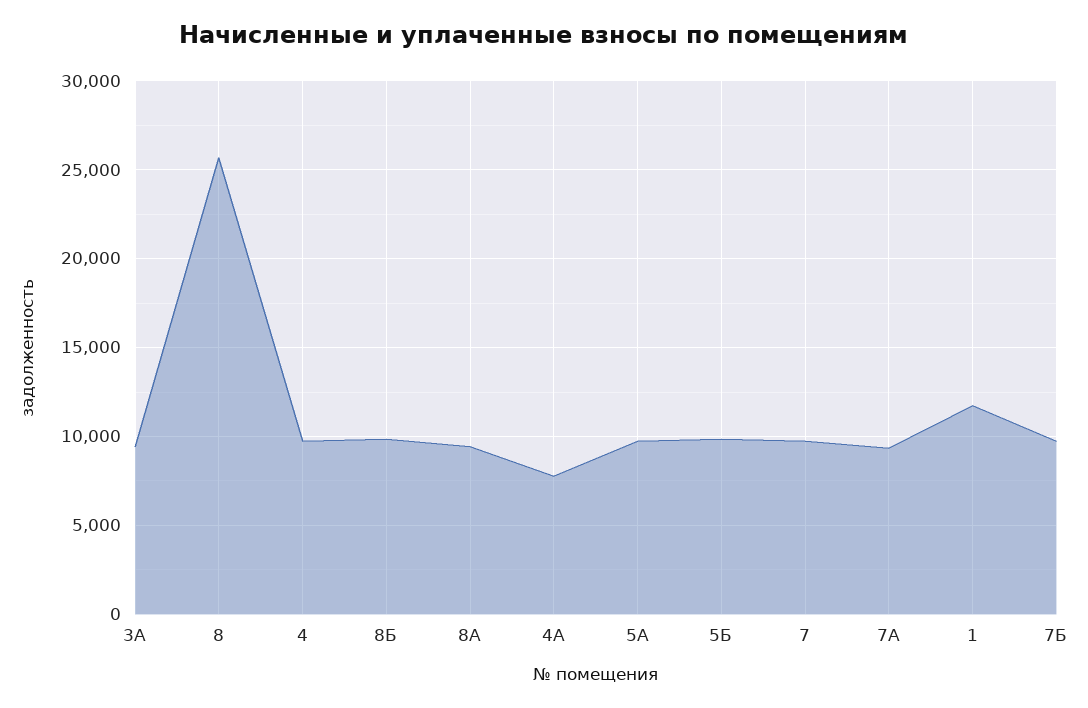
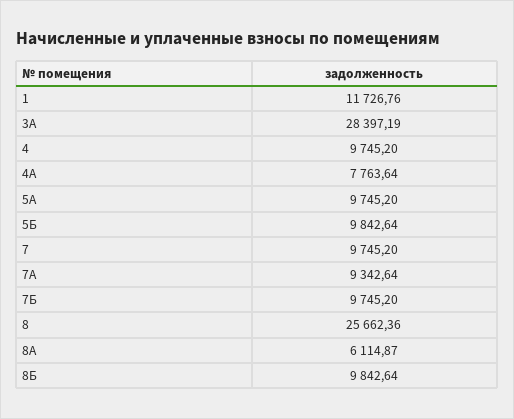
3А: 9500 -> 28397.19
8А: 9500 -> 6114.87

